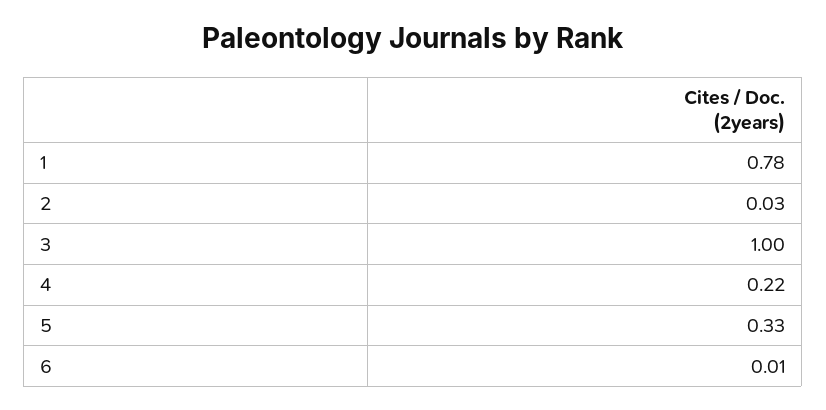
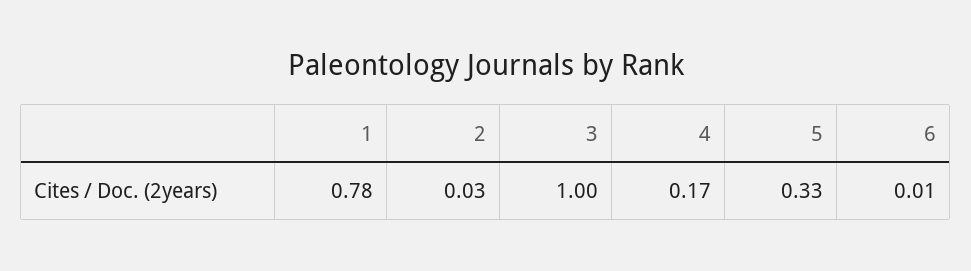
4: 0.22 -> 0.17

